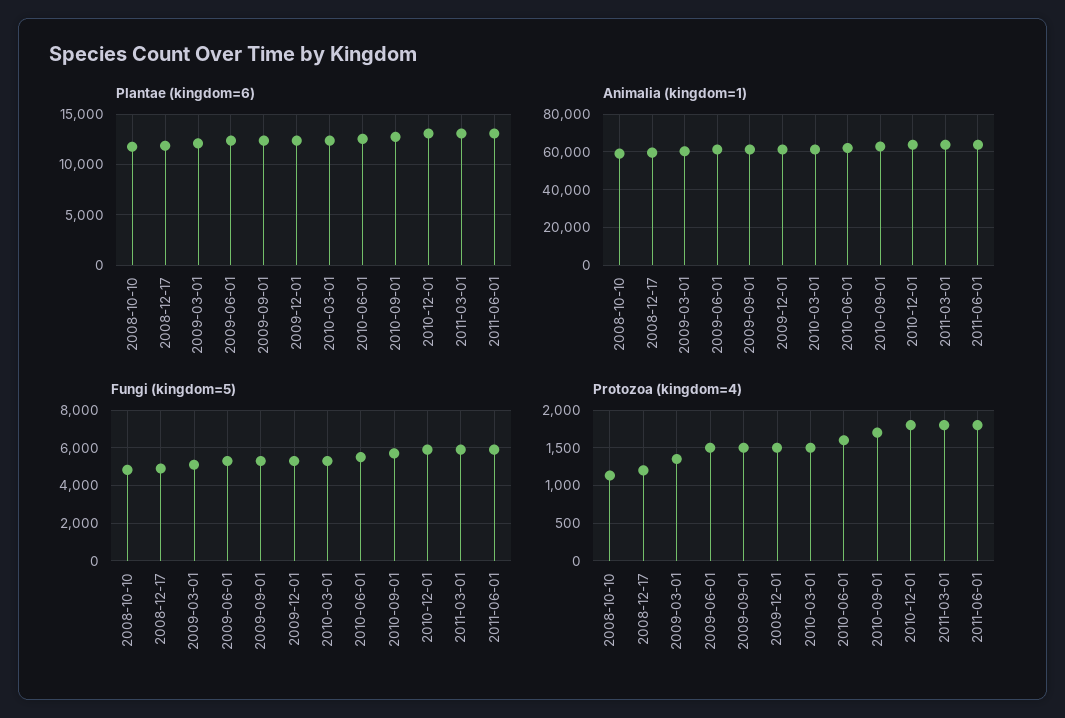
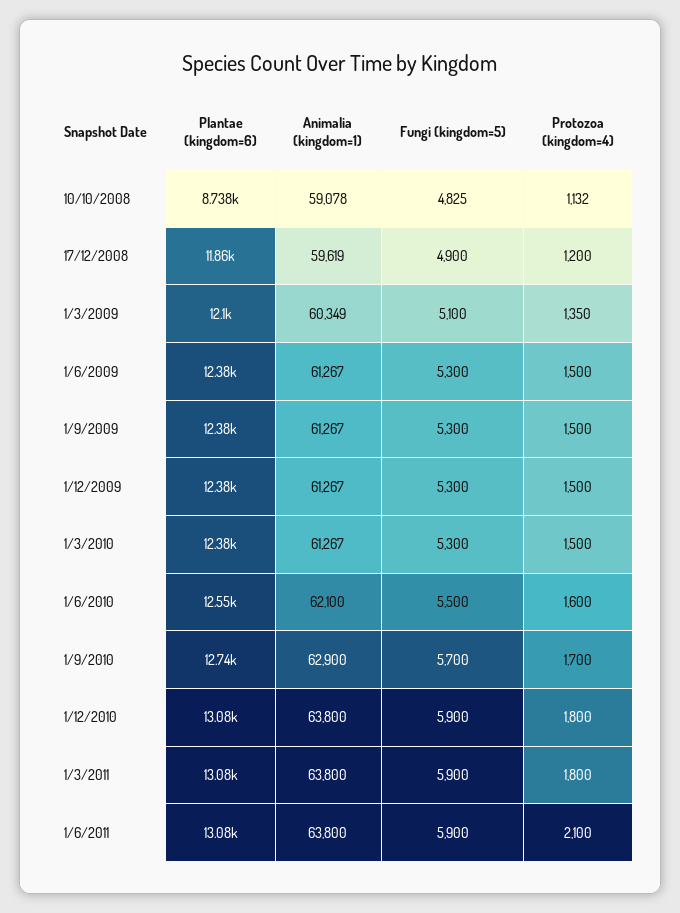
Plantae (kingdom=6), 2008-10-10: 12000 -> 8738
Protozoa (kingdom=4), 2011-06-01: 1800 -> 2100

